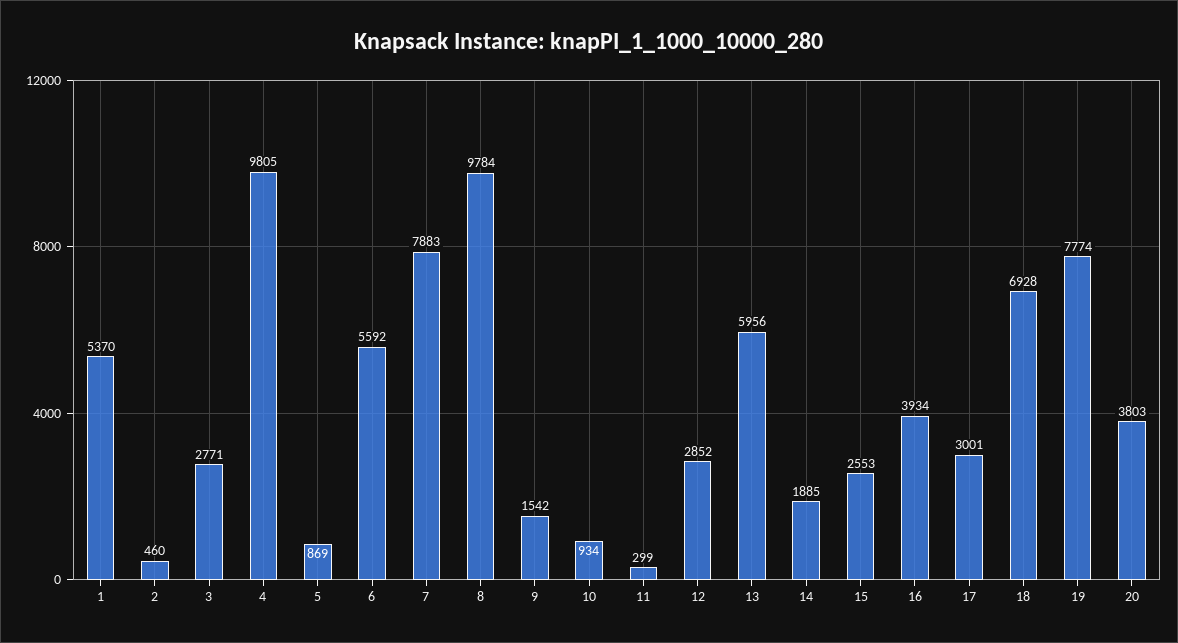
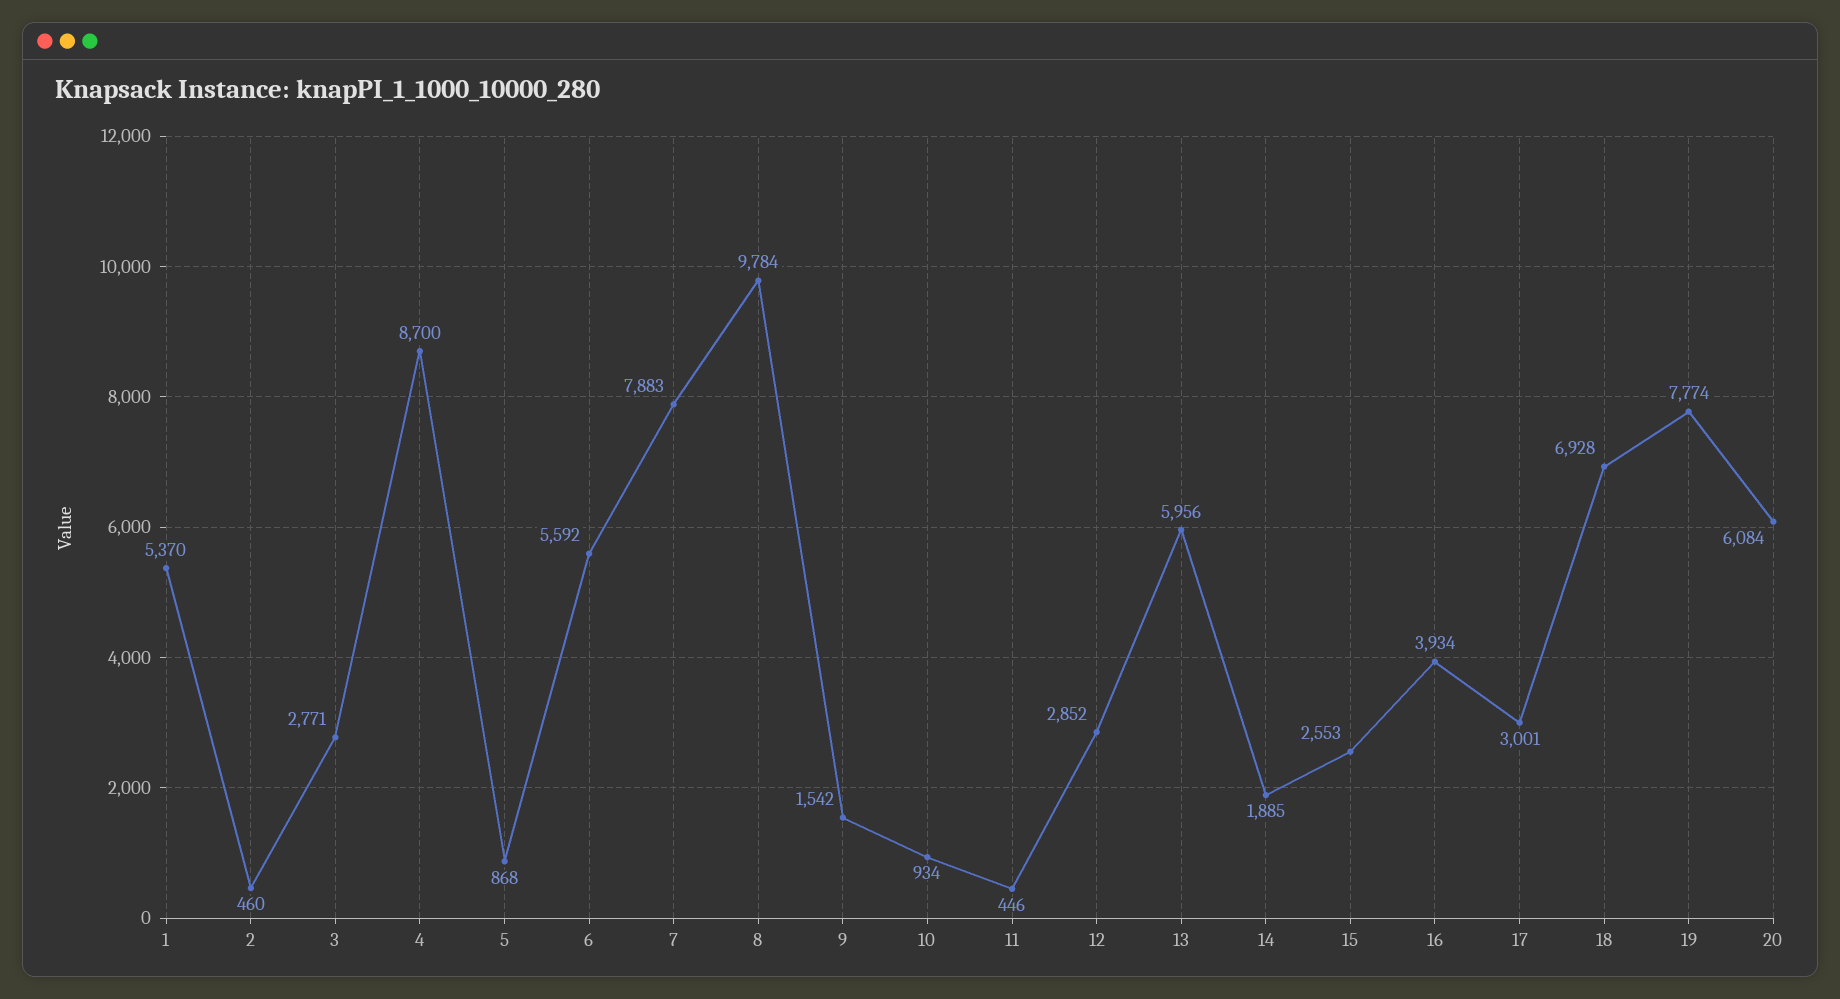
4: 9805 -> 8700
5: 869 -> 868
11: 299 -> 446
20: 3803 -> 6084

